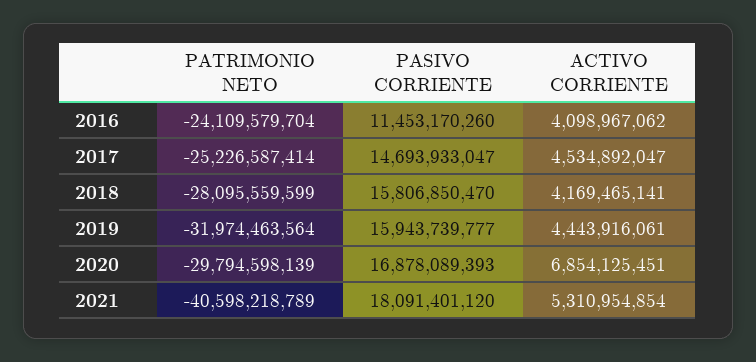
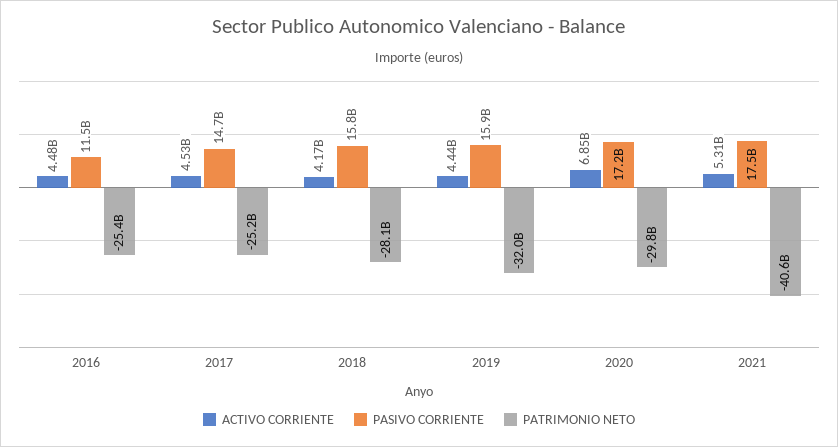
PATRIMONIO NETO, 2016: -24109579704 -> -25400000000
ACTIVO CORRIENTE, 2016: 4098967062 -> 4480000000
PASIVO CORRIENTE, 2020: 16878089393 -> 17200000000
PASIVO CORRIENTE, 2021: 18091401120 -> 17500000000

